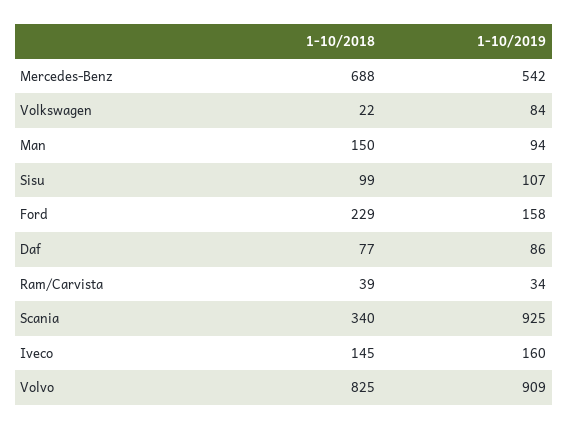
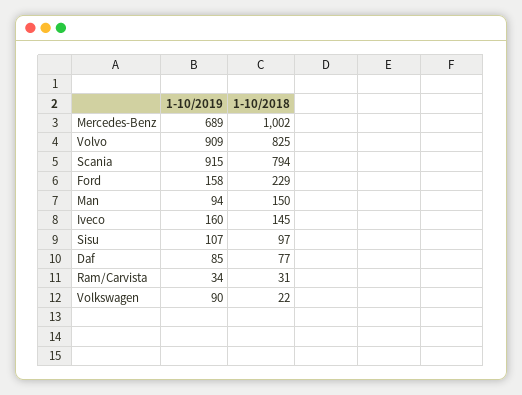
1-10/2018, Mercedes-Benz: 688 -> 1002
1-10/2019, Mercedes-Benz: 542 -> 689
1-10/2019, Volkswagen: 84 -> 90
1-10/2018, Sisu: 99 -> 97
1-10/2019, Daf: 86 -> 85
1-10/2018, Ram/Carvista: 39 -> 31
1-10/2018, Scania: 340 -> 794
1-10/2019, Scania: 925 -> 915

